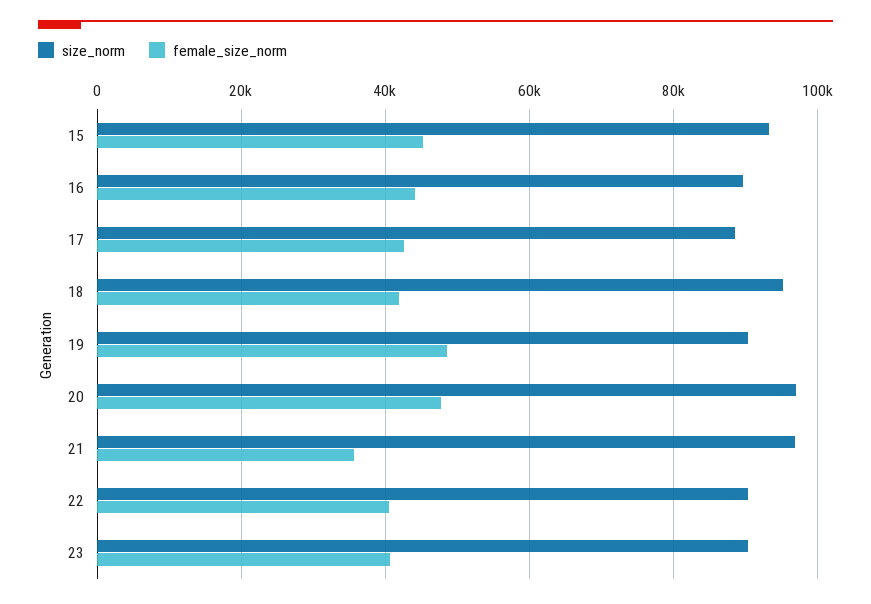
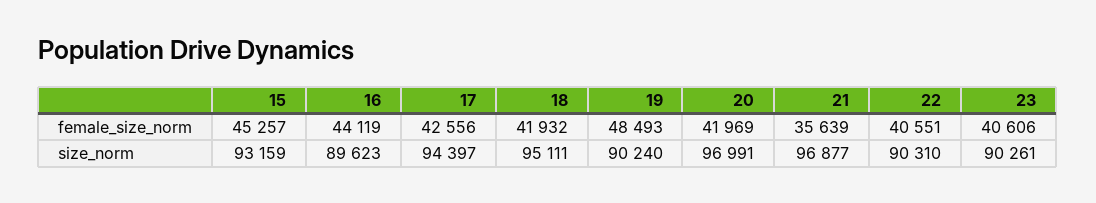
size_norm, 17: 88000 -> 94397
female_size_norm, 20: 48000 -> 41969

